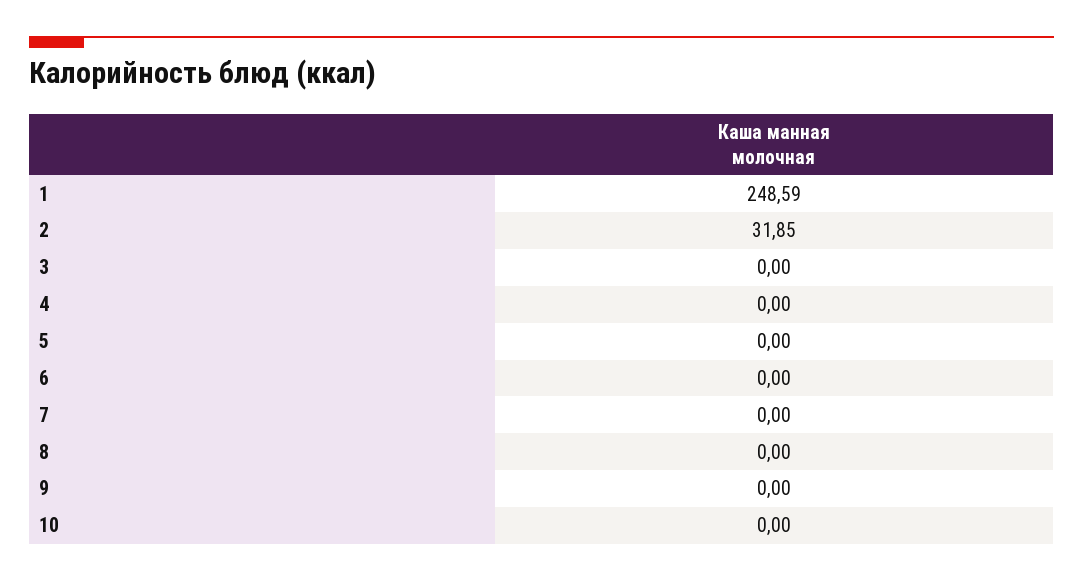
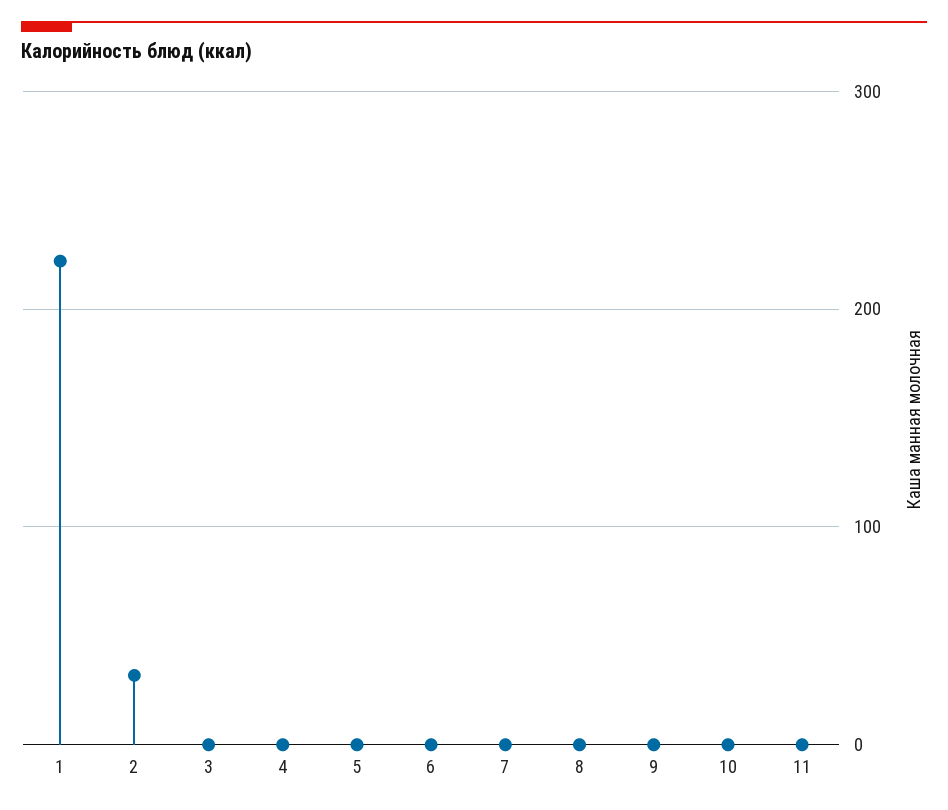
1: 248.59 -> 220
11: none -> 0

